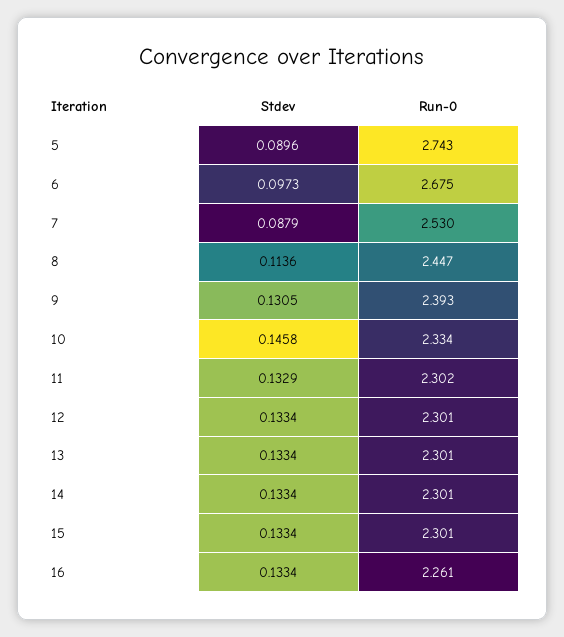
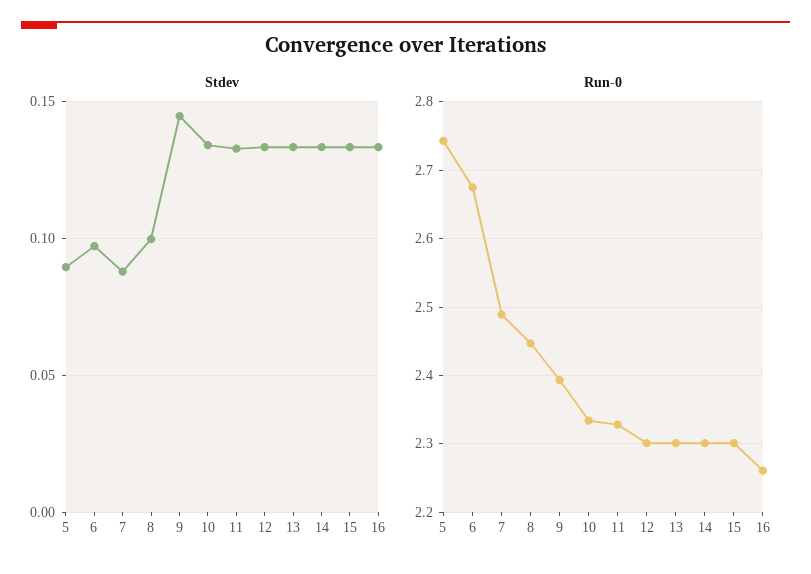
Run-0, 7: 2.53 -> 2.49
Stdev, 8: 0.1136 -> 0.1
Stdev, 9: 0.1305 -> 0.145
Stdev, 10: 0.1458 -> 0.135
Run-0, 11: 2.302 -> 2.33

